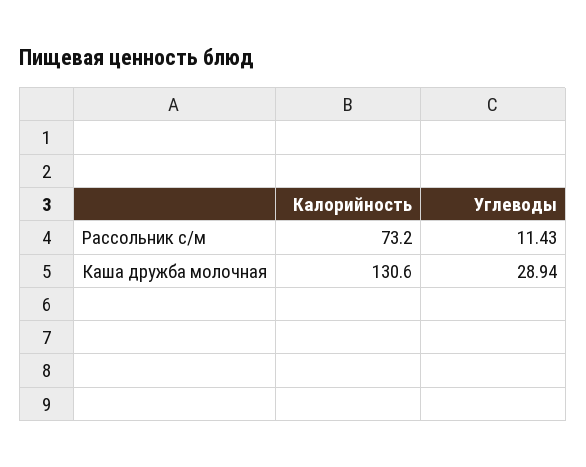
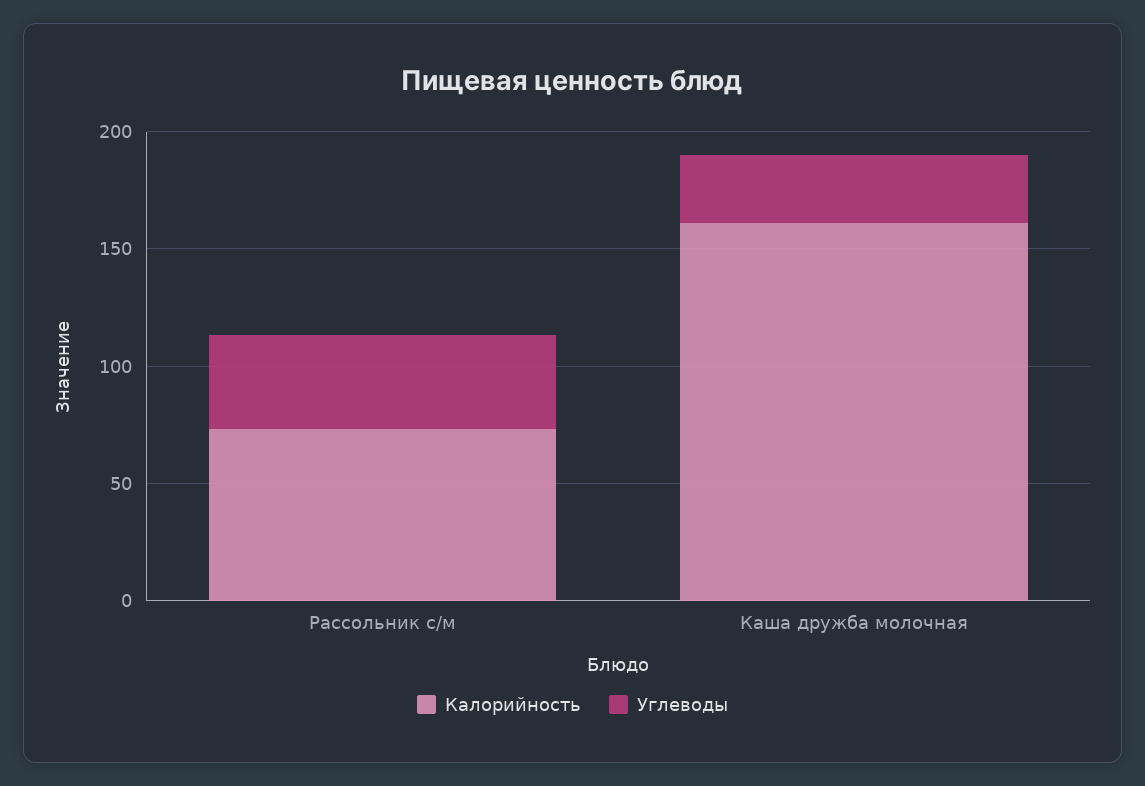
Углеводы, Рассольник с/м: 11.43 -> 40
Калорийность, Каша дружба молочная: 130.6 -> 160

